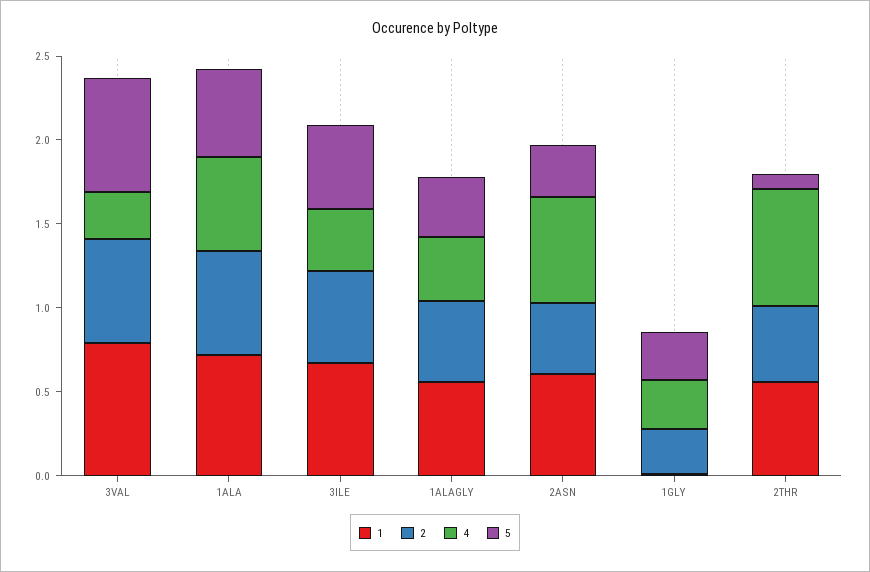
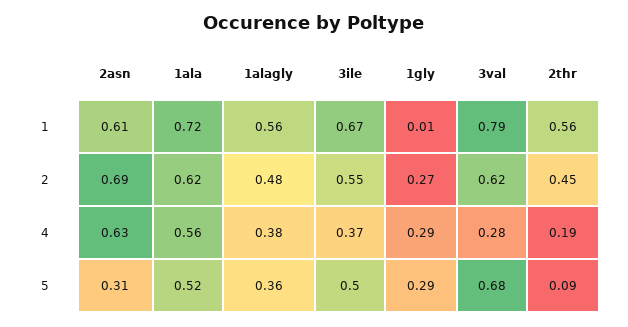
2, 2ASN: 0.4 -> 0.69
4, 2THR: 0.7 -> 0.19

